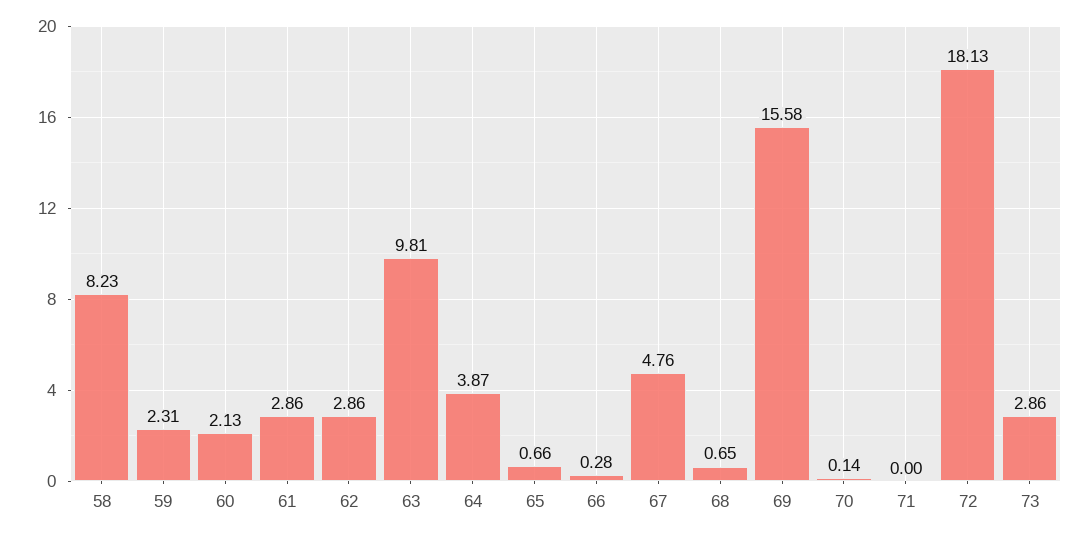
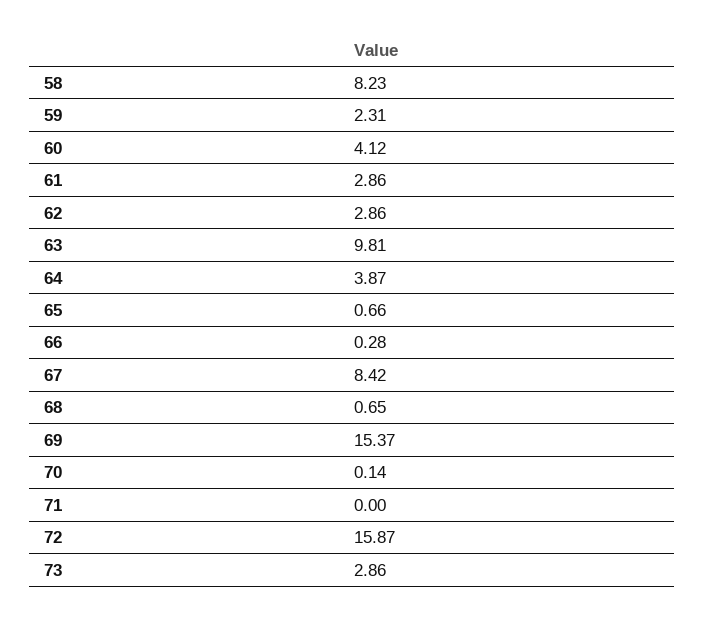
60: 2.13 -> 4.12
67: 4.76 -> 8.42
69: 15.58 -> 15.37
72: 18.13 -> 15.87

